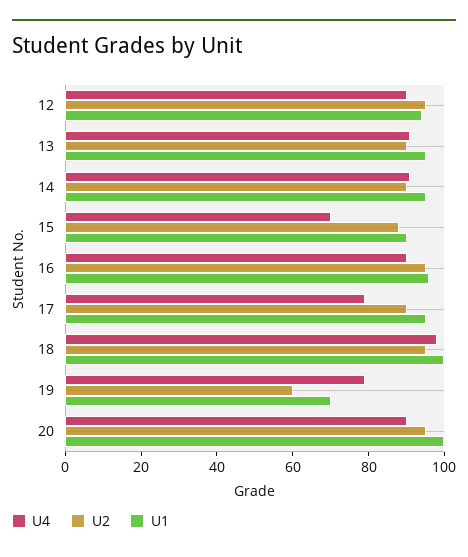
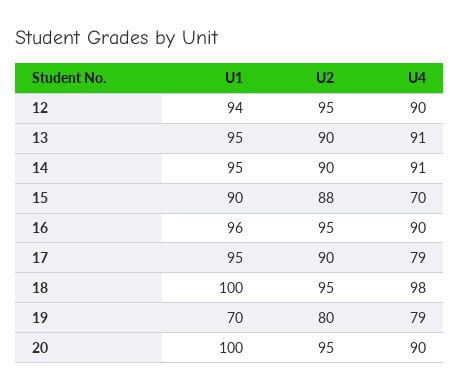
U2, 19: 60 -> 80

